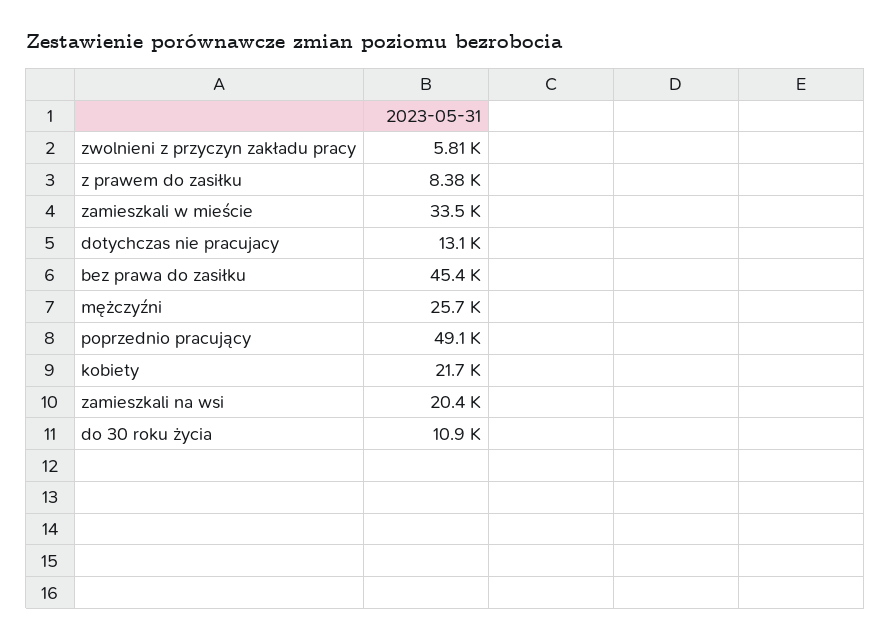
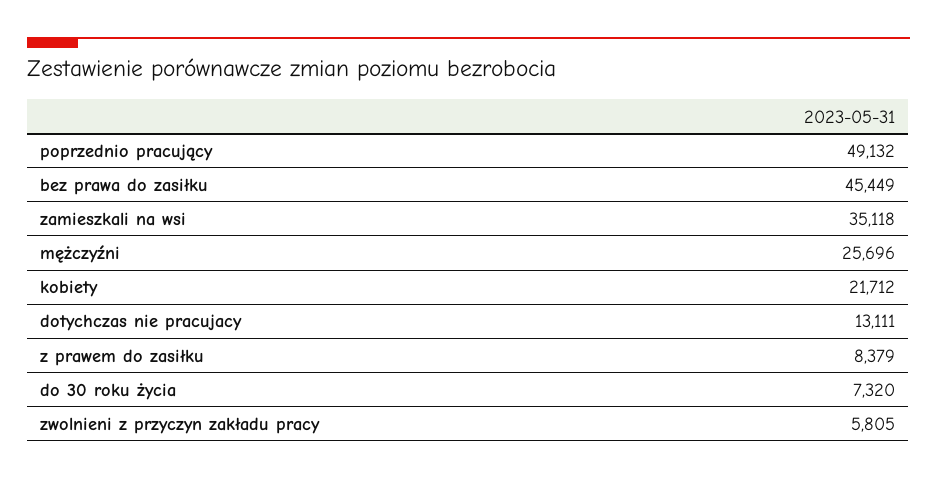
zamieszkali w mieście: 33500 -> none
zamieszkali na wsi: 20400 -> 35118
do 30 roku życia: 10900 -> 7320

